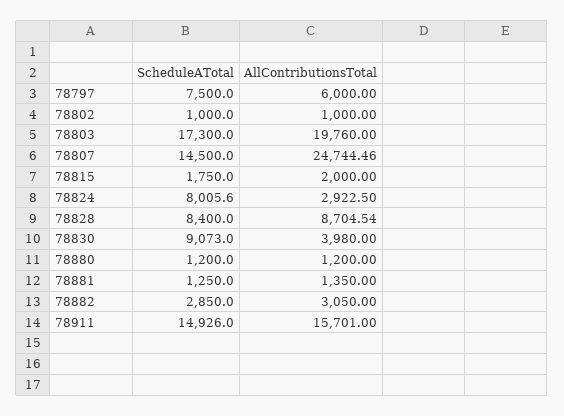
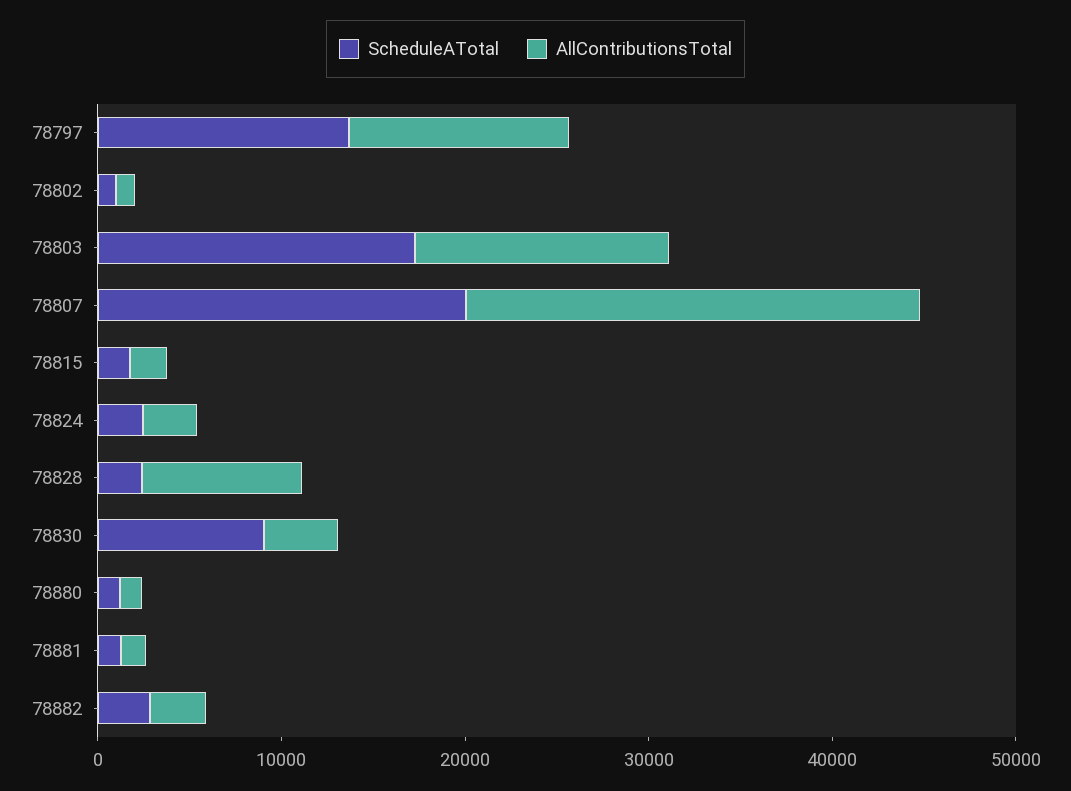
ScheduleATotal, 78797: 7500 -> 14000
AllContributionsTotal, 78797: 6000 -> 12000
AllContributionsTotal, 78803: 19760 -> 14000
ScheduleATotal, 78807: 14500 -> 20000
ScheduleATotal, 78824: 8005.6 -> 2000
ScheduleATotal, 78828: 8400 -> 2000
ScheduleATotal, 78911: 14926 -> none
AllContributionsTotal, 78911: 15701 -> none

